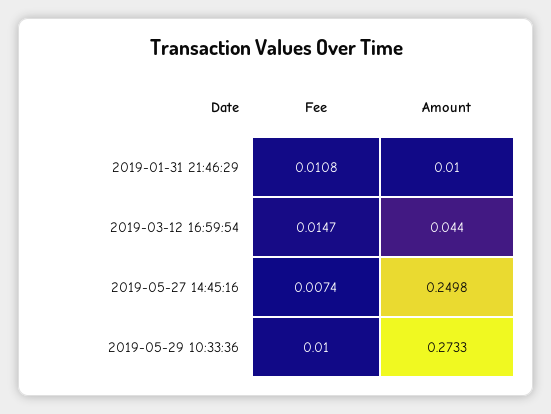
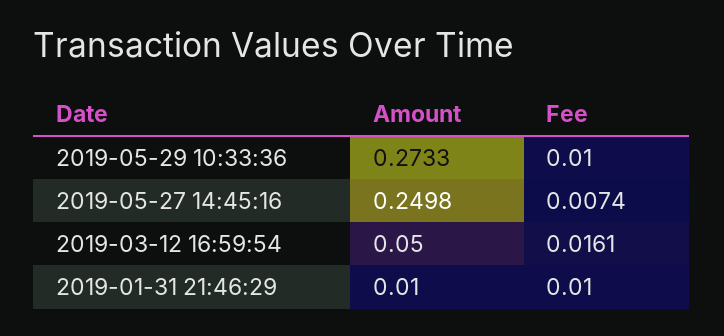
Fee, 2019-01-31 21:46:29: 0.0108 -> 0.01
Fee, 2019-03-12 16:59:54: 0.0147 -> 0.0161
Amount, 2019-03-12 16:59:54: 0.044 -> 0.05

